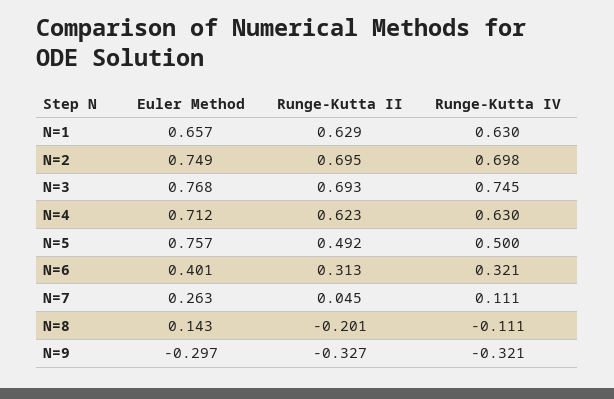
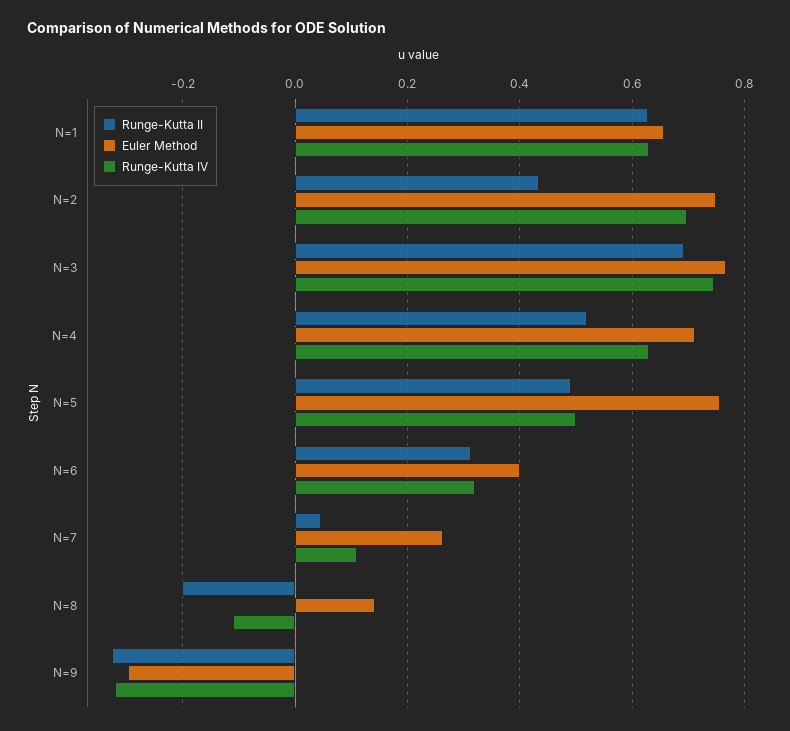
Runge-Kutta II, N=2: 0.695 -> 0.44
Runge-Kutta II, N=4: 0.623 -> 0.52

